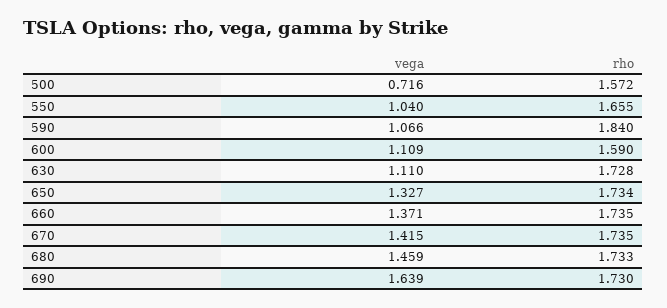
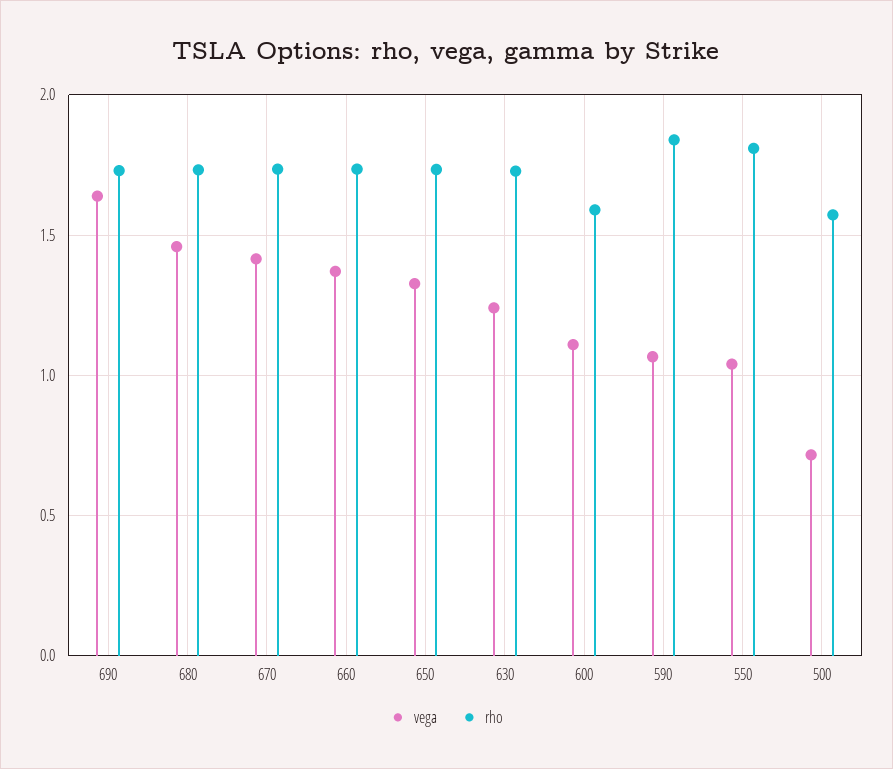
rho, 550: 1.655 -> 1.8
vega, 630: 1.11 -> 1.25

